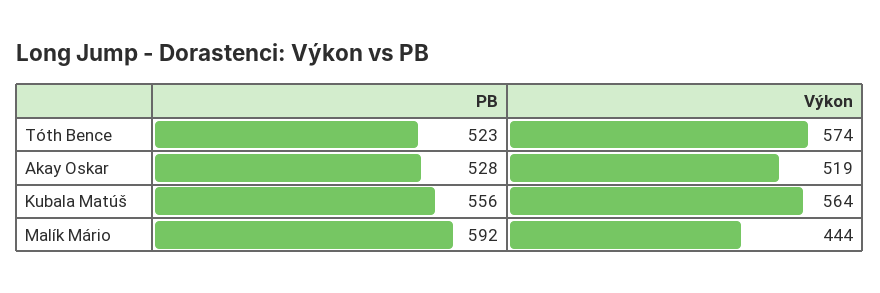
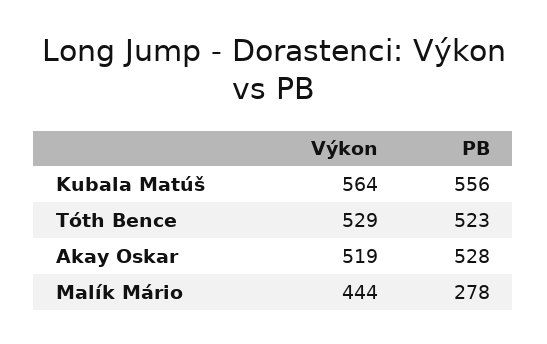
Výkon, Tóth Bence: 574 -> 529
PB, Malík Mário: 592 -> 278

